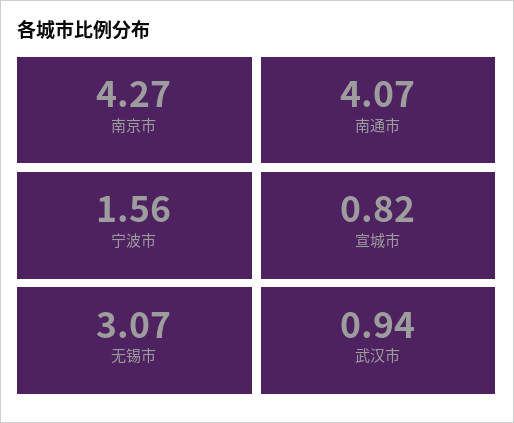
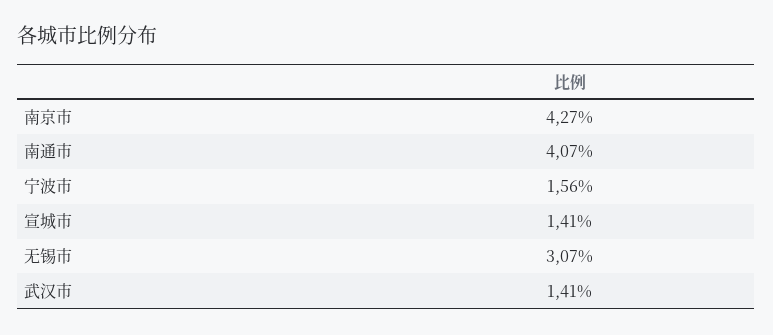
宣城市: 0.82 -> 1.41
武汉市: 0.94 -> 1.41

